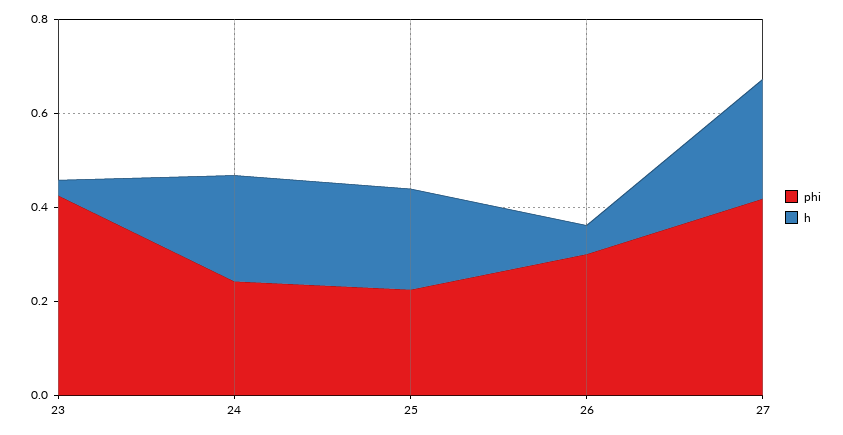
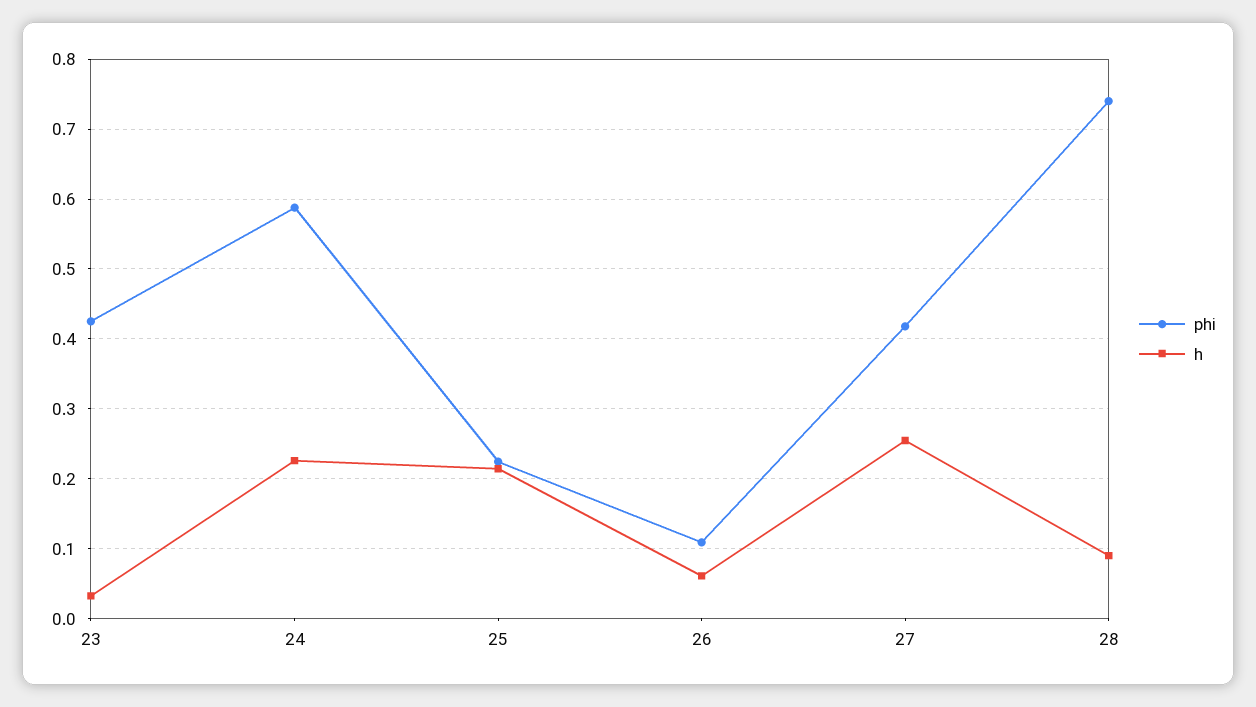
phi, 24: 0.25 -> 0.59
phi, 26: 0.3 -> 0.11
phi, 28: none -> 0.74
h, 28: none -> 0.09

